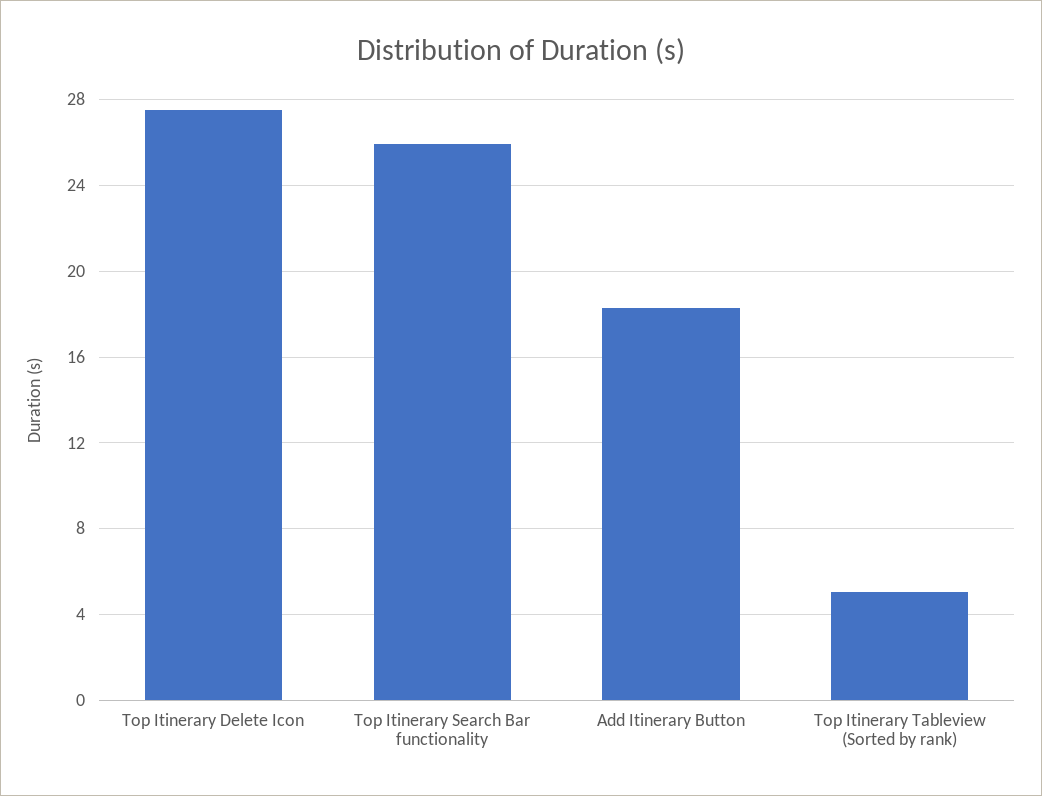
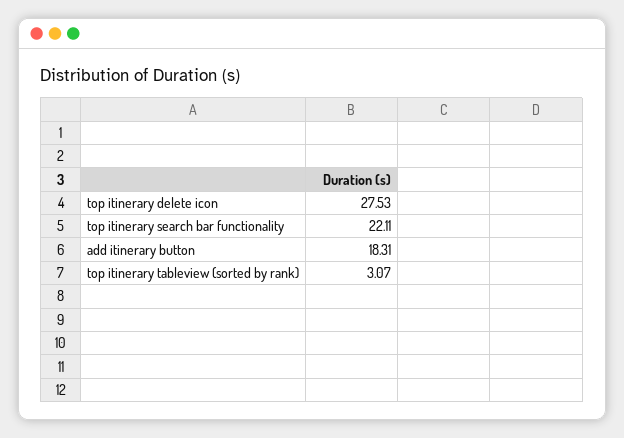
Top Itinerary Search Bar functionality: 26 -> 22.11
Top Itinerary Tableview (Sorted by rank): 5 -> 3.07

